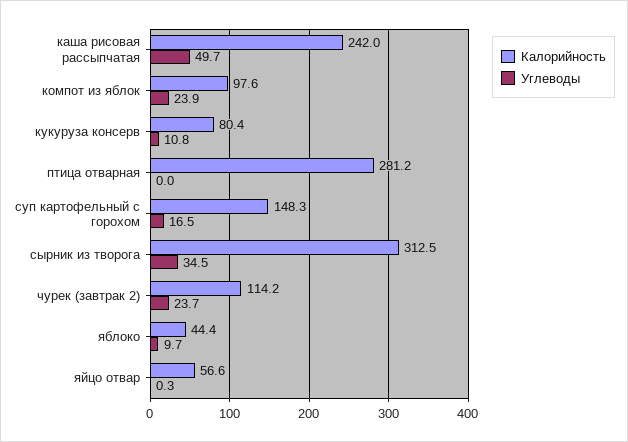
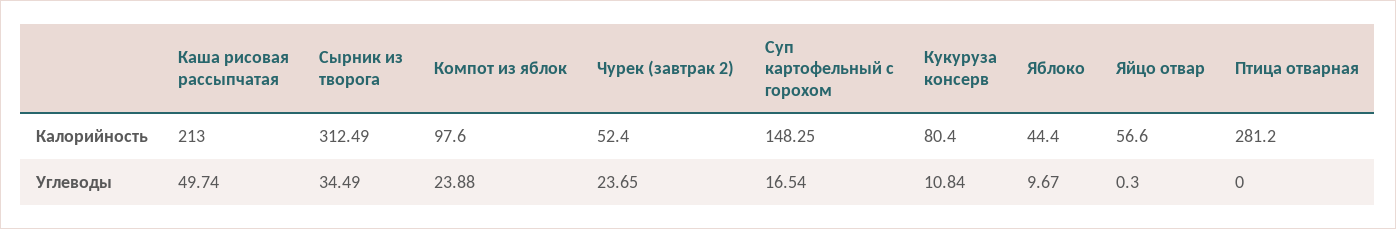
Калорийность, каша рисовая рассыпчатая: 242 -> 213
Калорийность, чурек (завтрак 2): 114.2 -> 52.4

